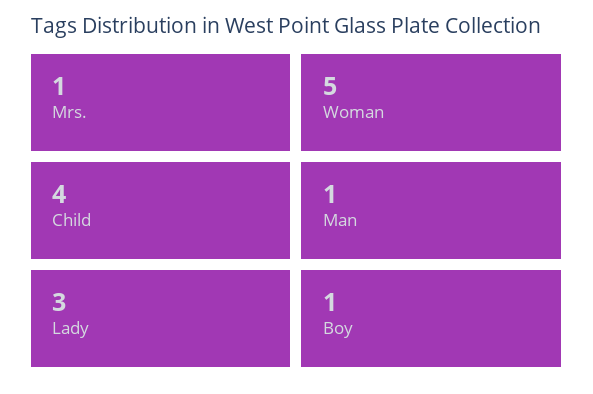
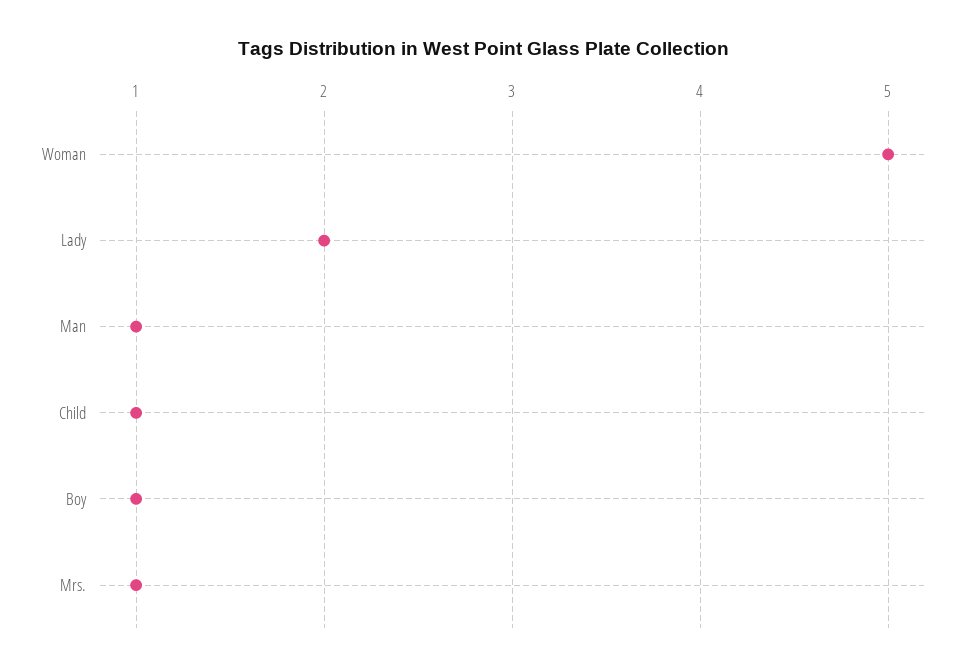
Child: 4 -> 1
Lady: 3 -> 2

